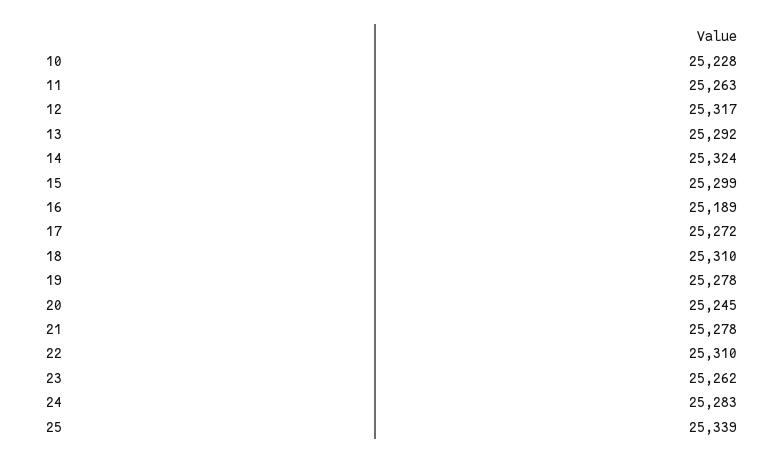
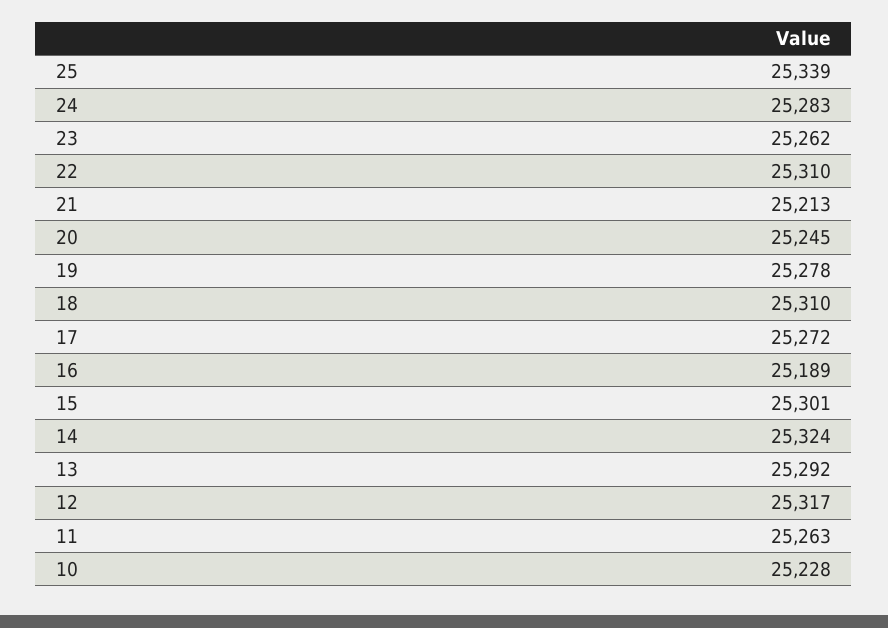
15: 25299 -> 25301
21: 25278 -> 25213

